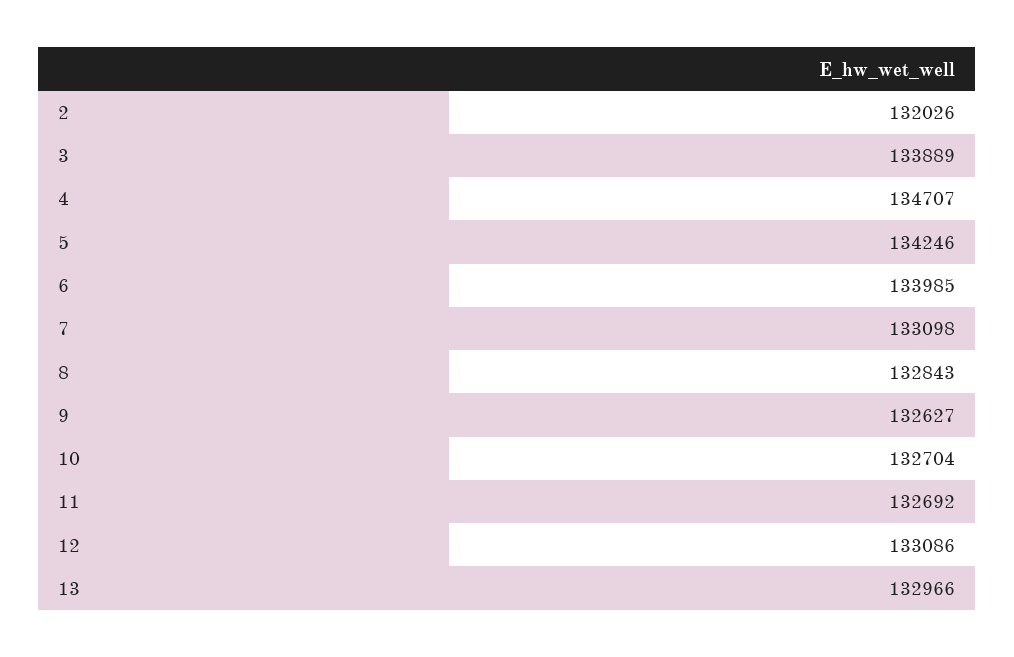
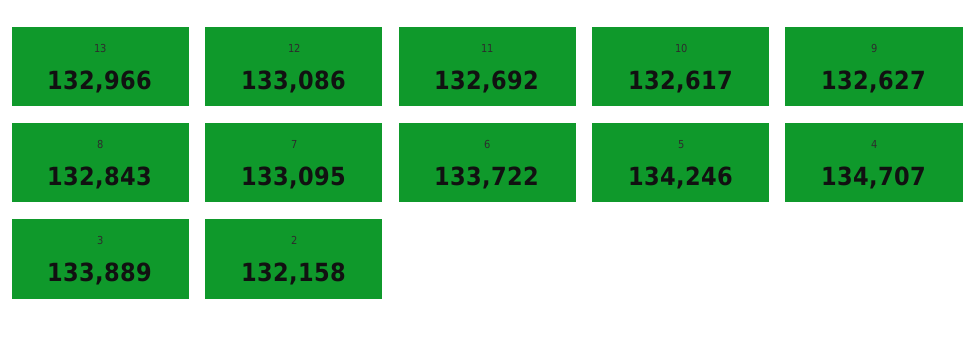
2: 132026 -> 132158
6: 133985 -> 133722
7: 133098 -> 133095
10: 132704 -> 132617

